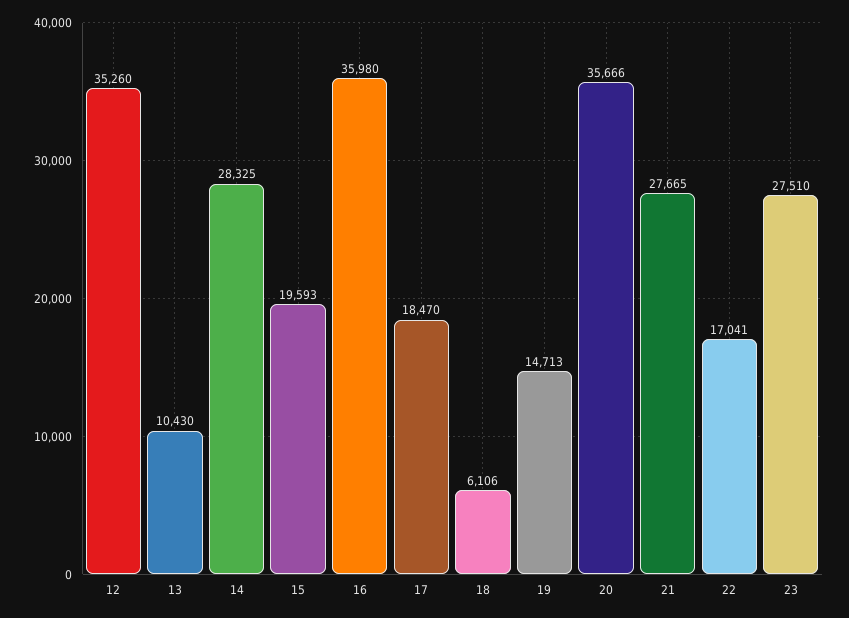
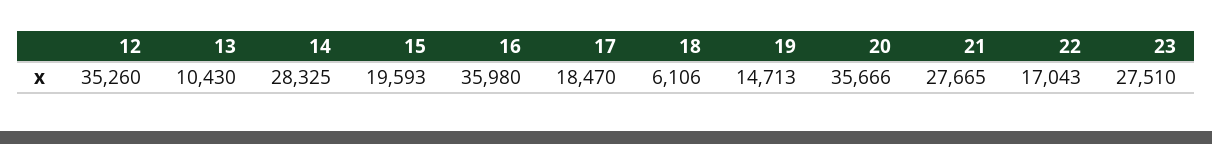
22: 17041 -> 17043

